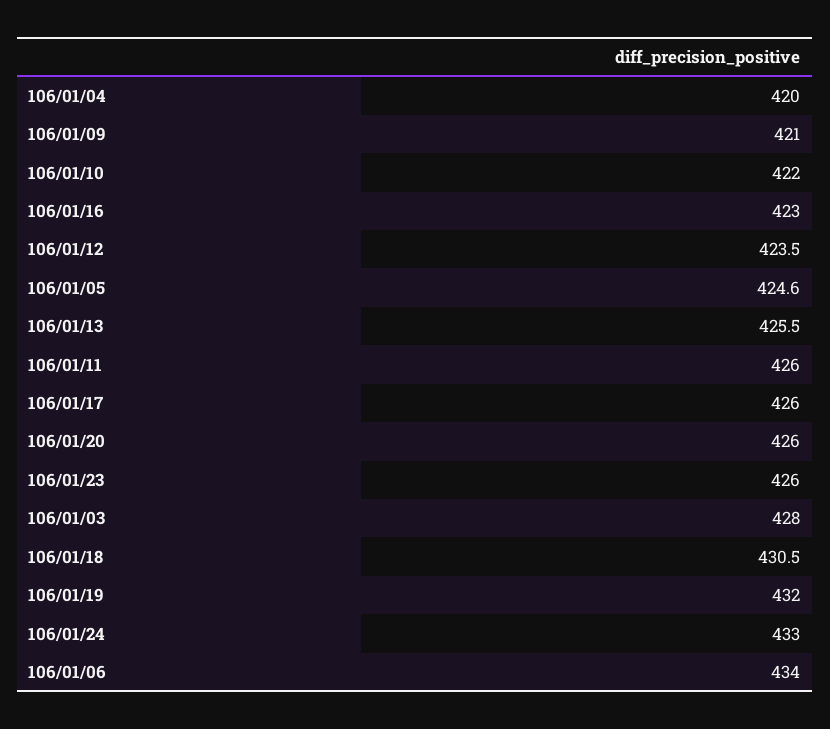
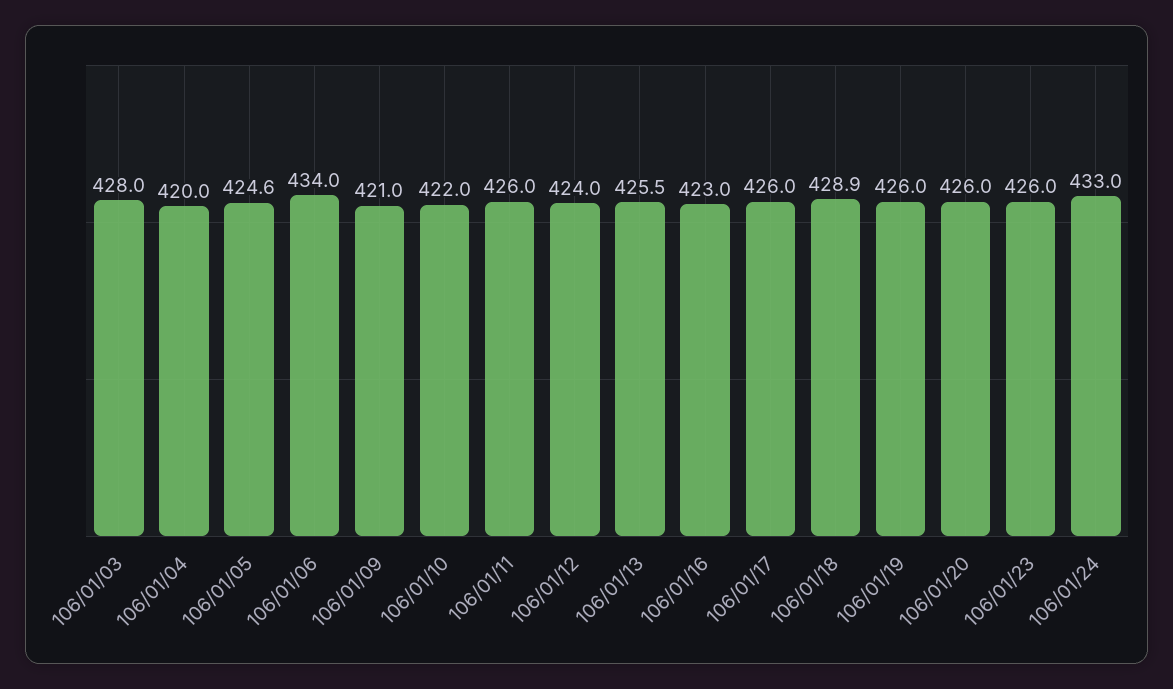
106/01/12: 423.5 -> 424
106/01/18: 430.5 -> 428.9
106/01/19: 432 -> 426

